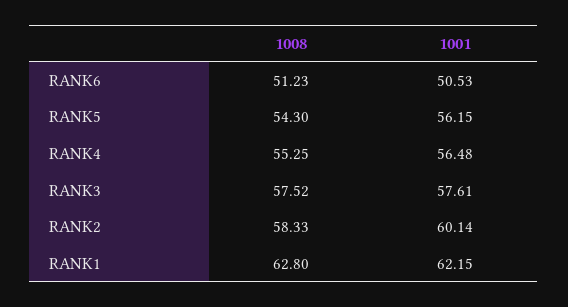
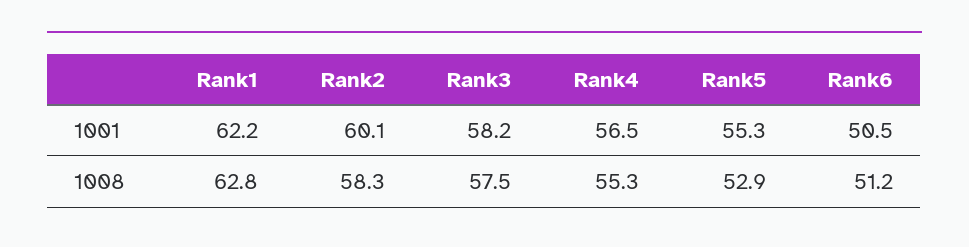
1008, RANK5: 54.3 -> 52.9
1001, RANK5: 56.15 -> 55.3
1001, RANK3: 57.61 -> 58.2

